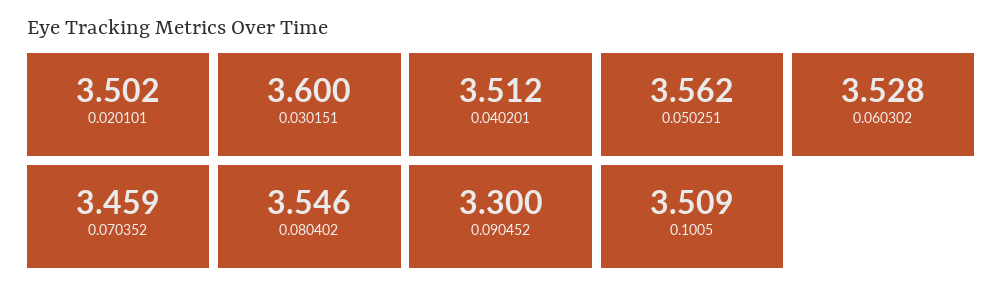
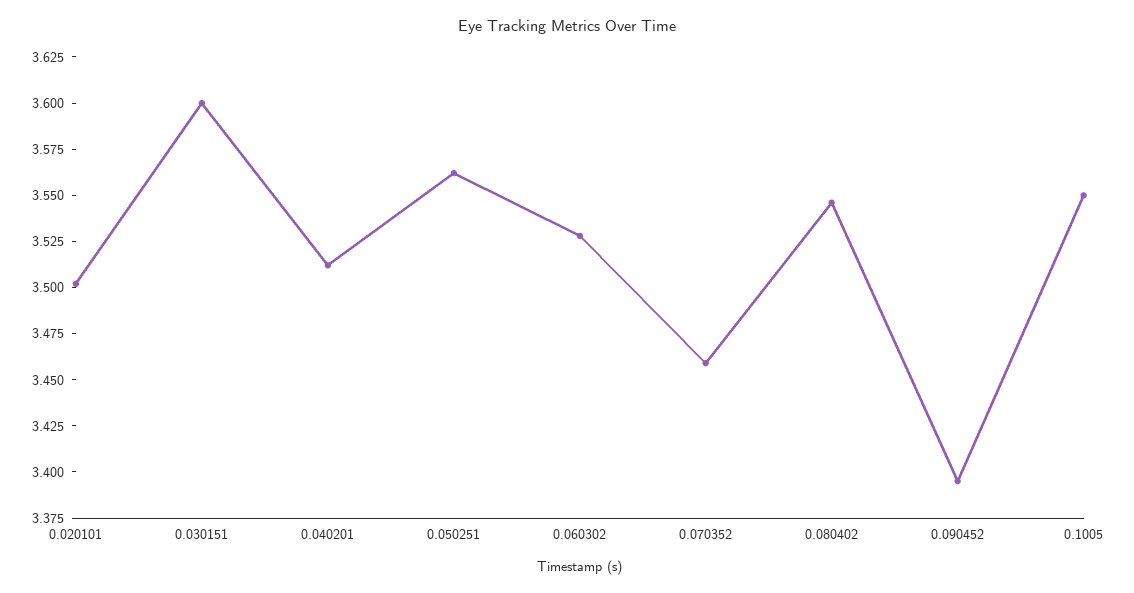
0.090452: 3.3 -> 3.395
0.1005: 3.509 -> 3.55

